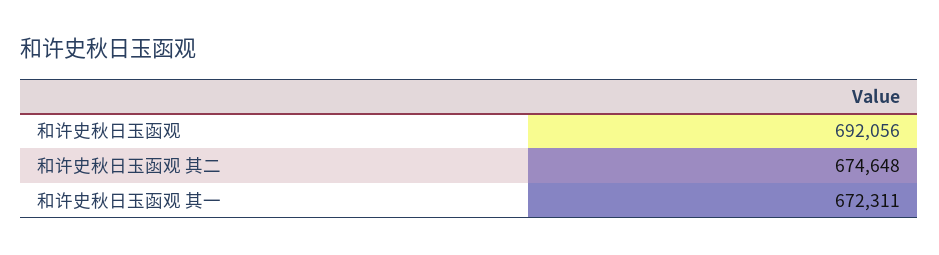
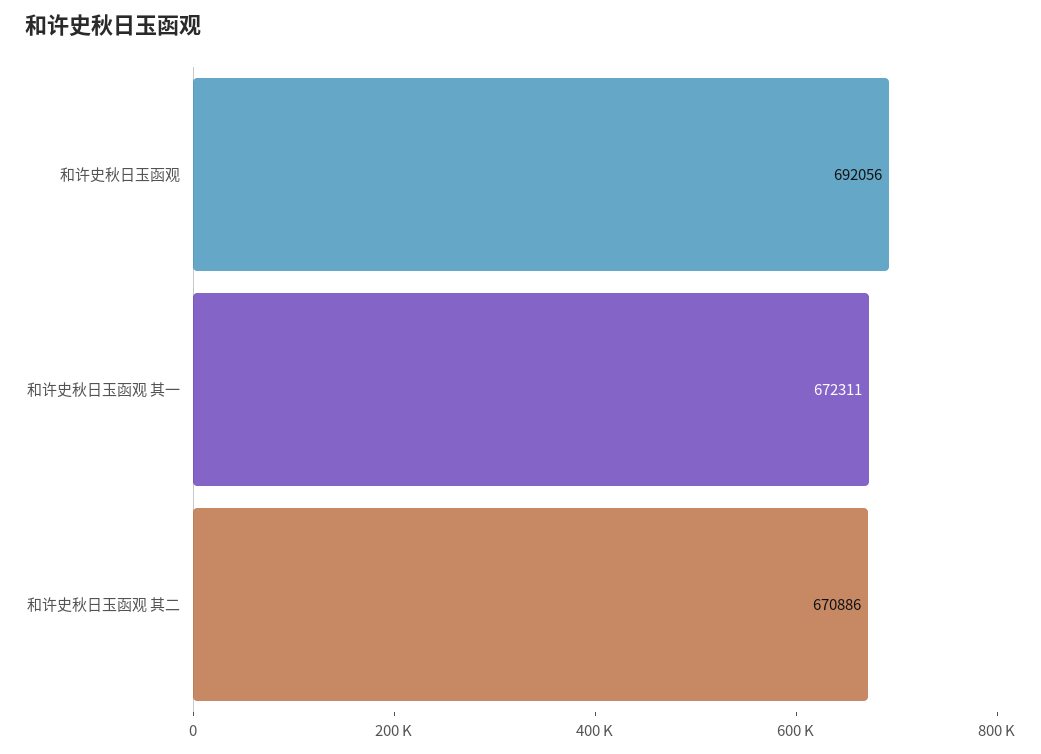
和许史秋日玉函观 其二: 674648 -> 670886

